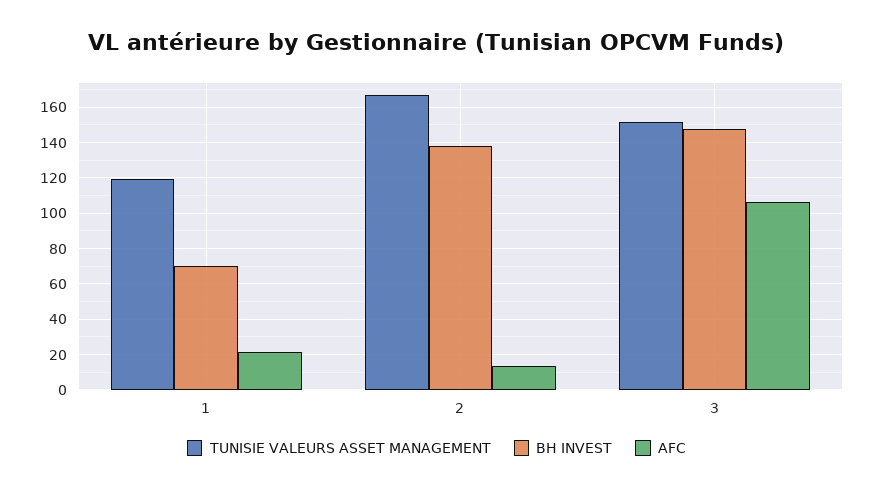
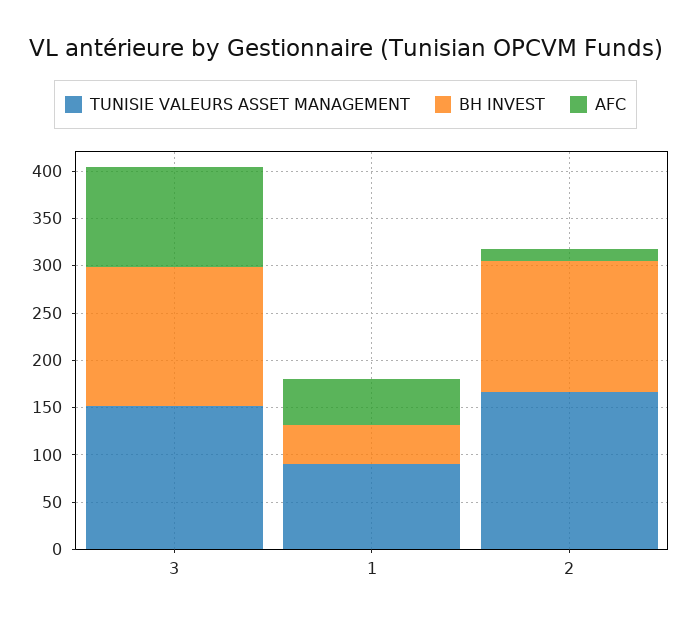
TUNISIE VALEURS ASSET MANAGEMENT, 1: 120 -> 90
BH INVEST, 1: 70 -> 40
AFC, 1: 20 -> 50

